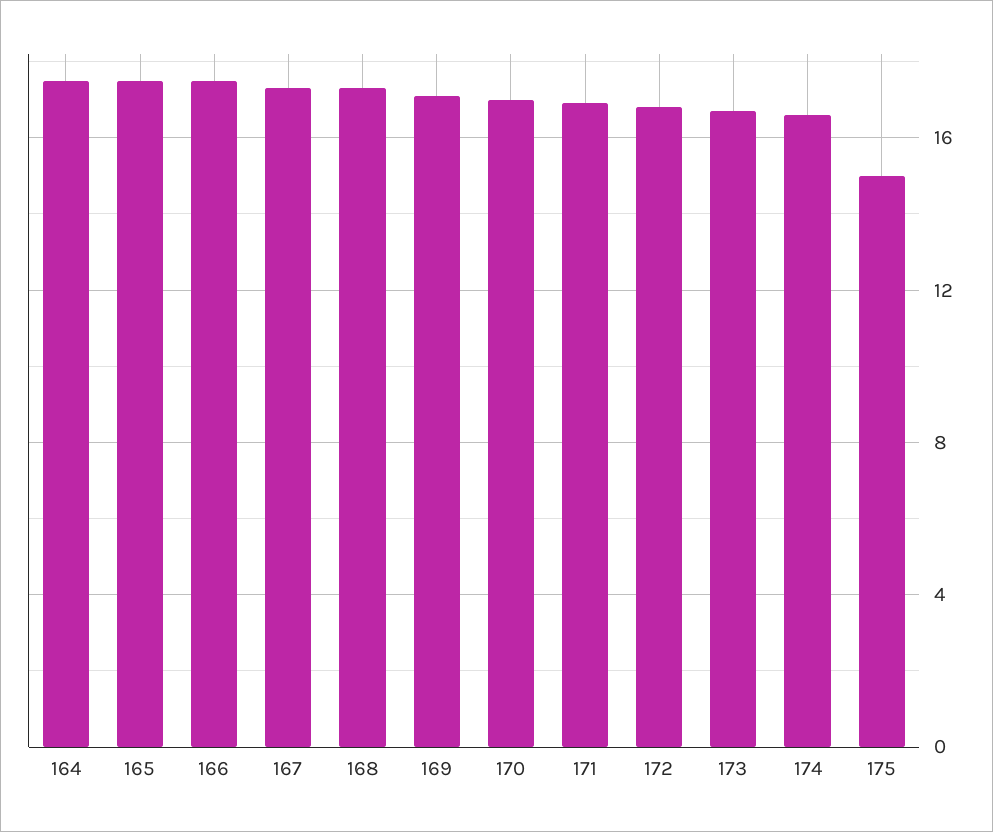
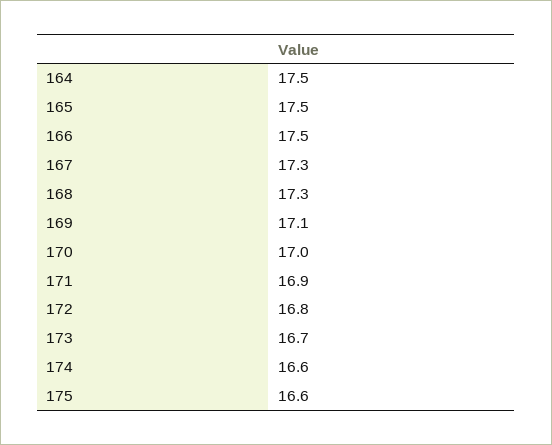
175: 15 -> 16.6

